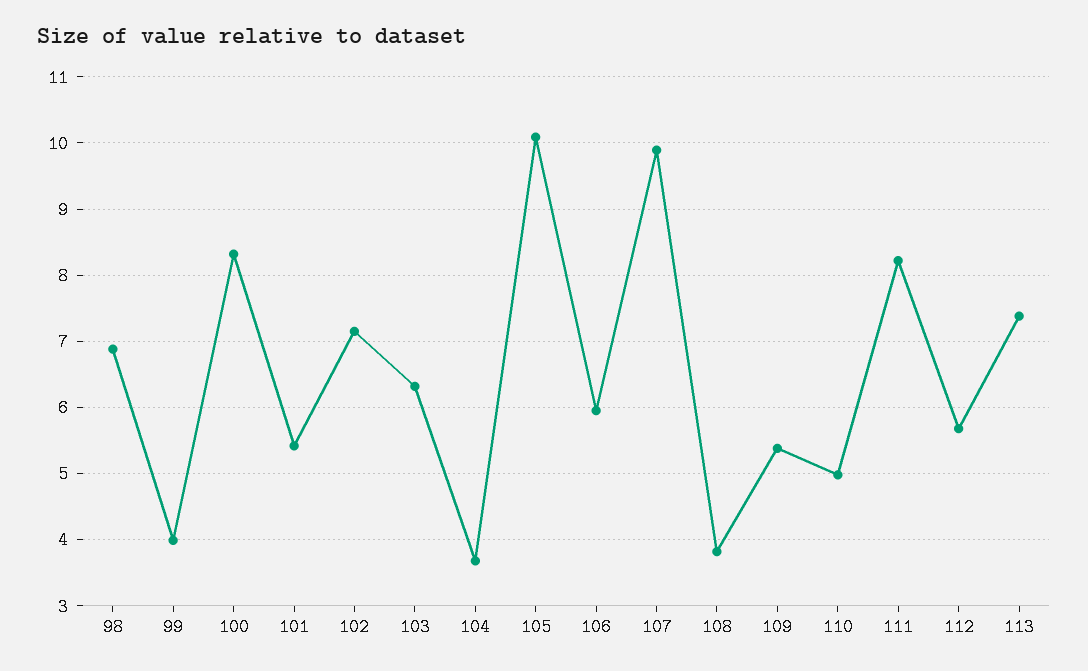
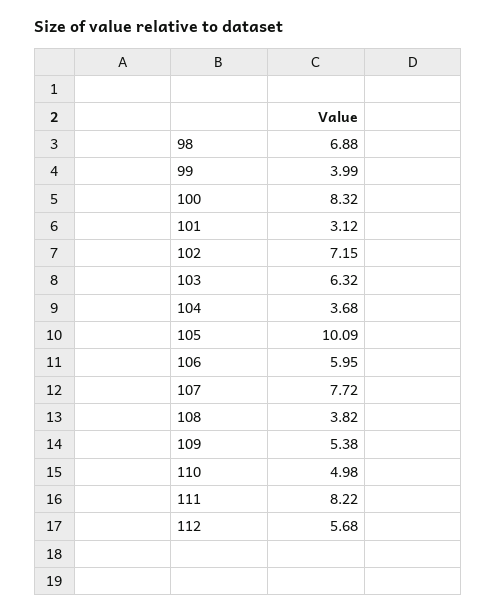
101: 5.4 -> 3.12
107: 9.9 -> 7.72
113: 7.4 -> none

